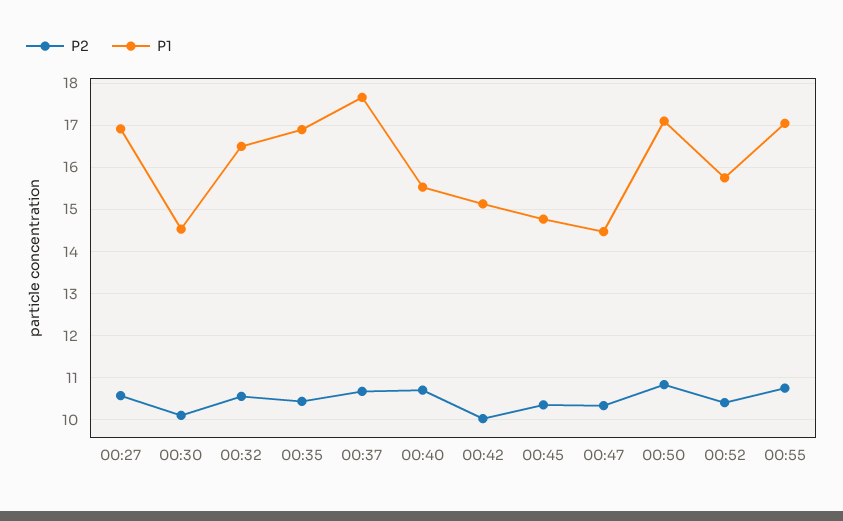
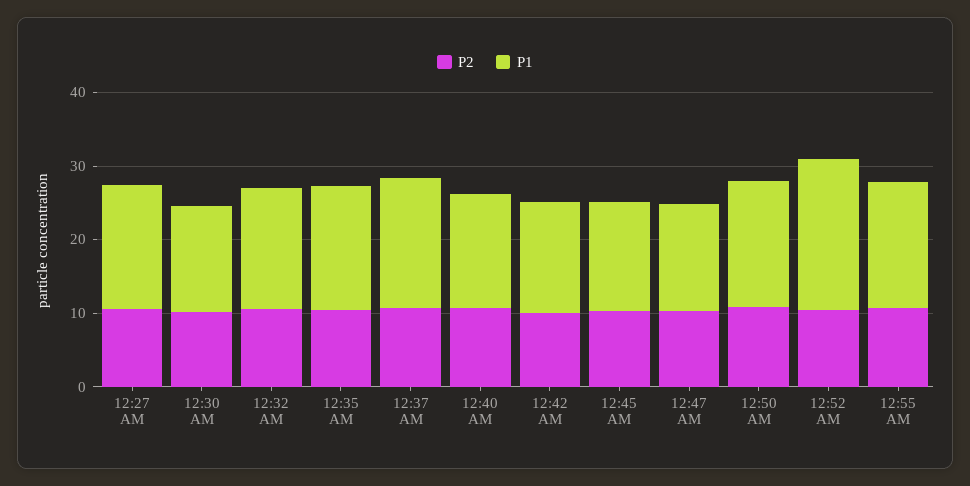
P1, 00:52: 15.8 -> 20

